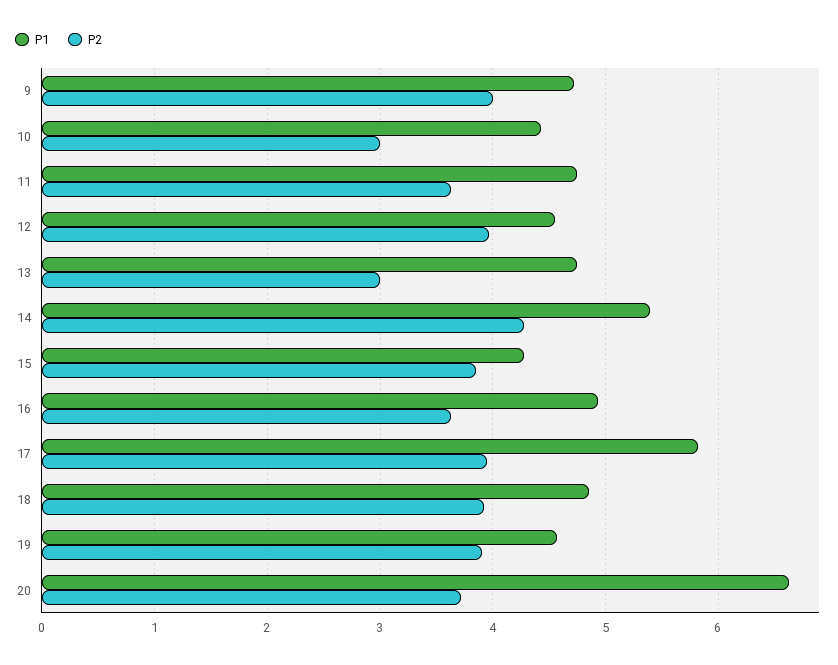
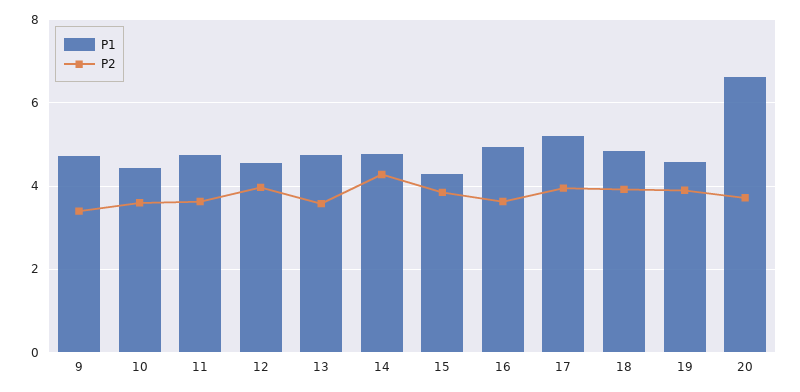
P2, 9: 4 -> 3.4
P2, 10: 3 -> 3.6
P2, 13: 3 -> 3.6
P1, 14: 5.4 -> 4.8
P1, 17: 5.8 -> 5.2

